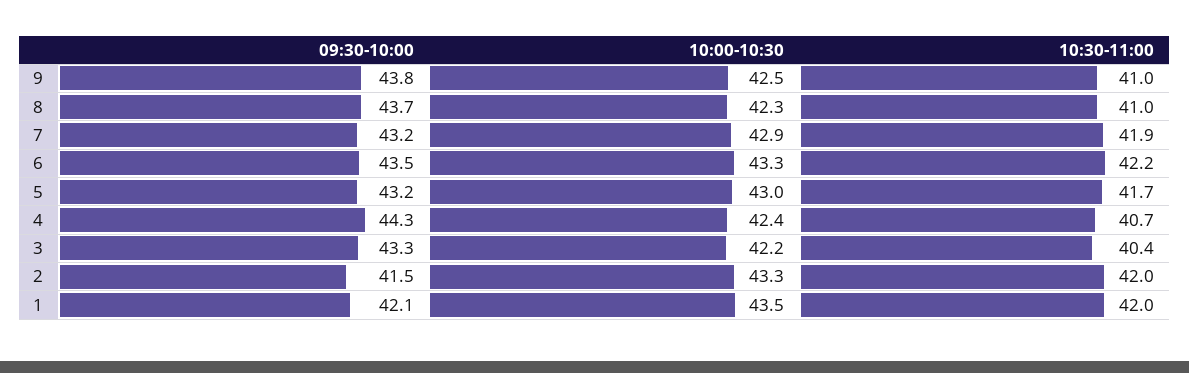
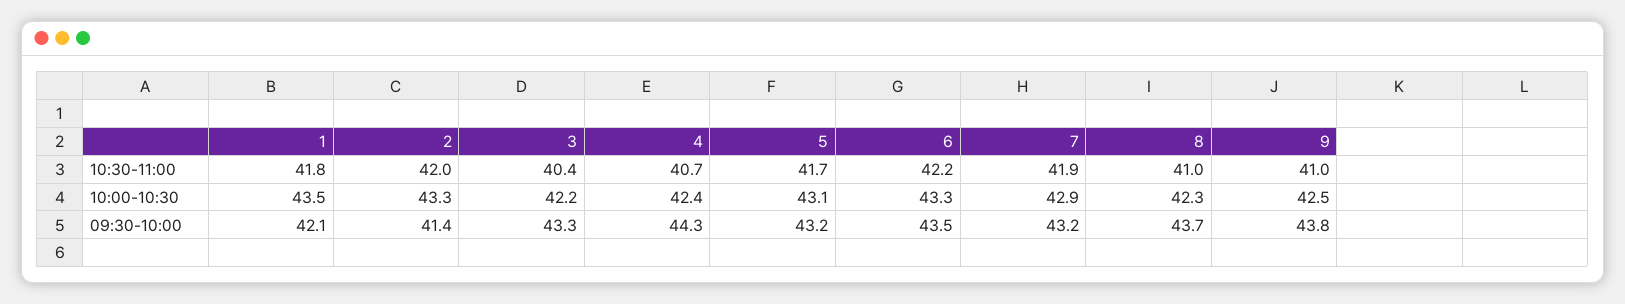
10:00-10:30, 5: 43 -> 43.1
09:30-10:00, 2: 41.5 -> 41.4
10:30-11:00, 1: 42 -> 41.8

